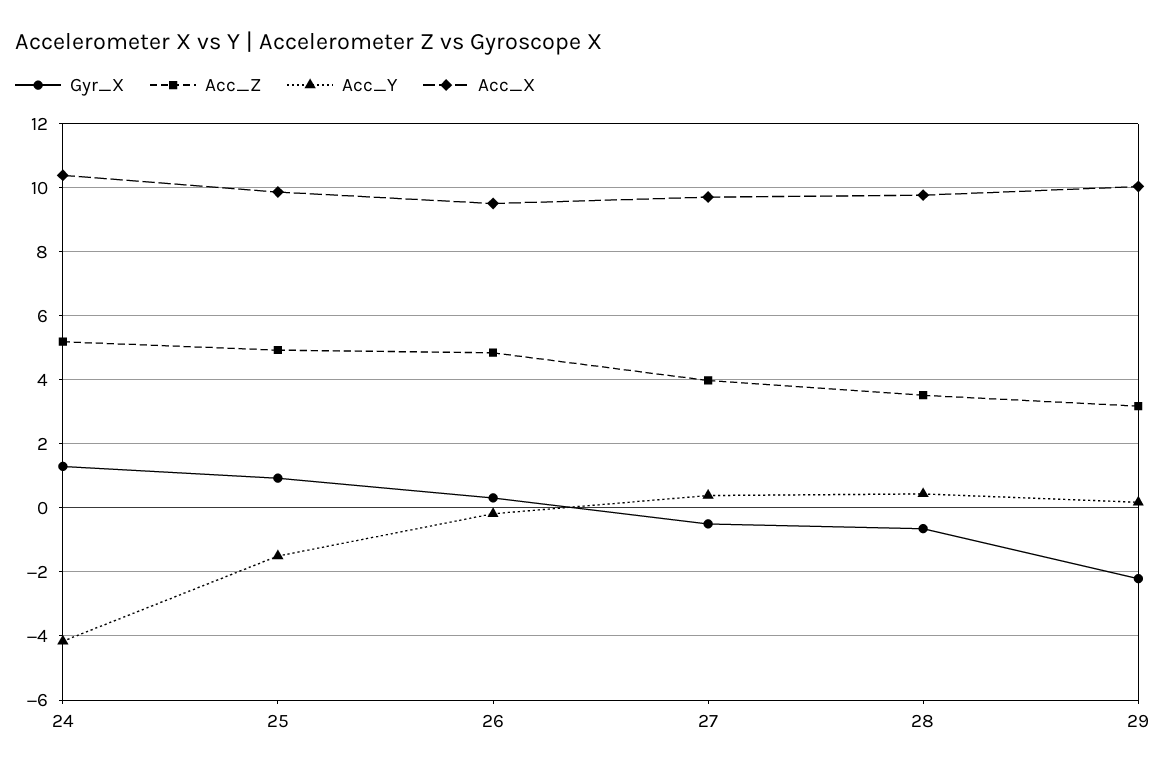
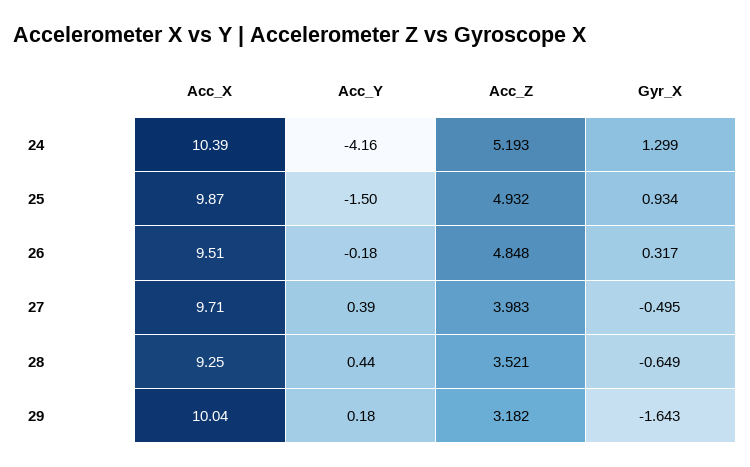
Acc_X, 28: 9.8 -> 9.25
Gyr_X, 29: -2.2 -> -1.643

